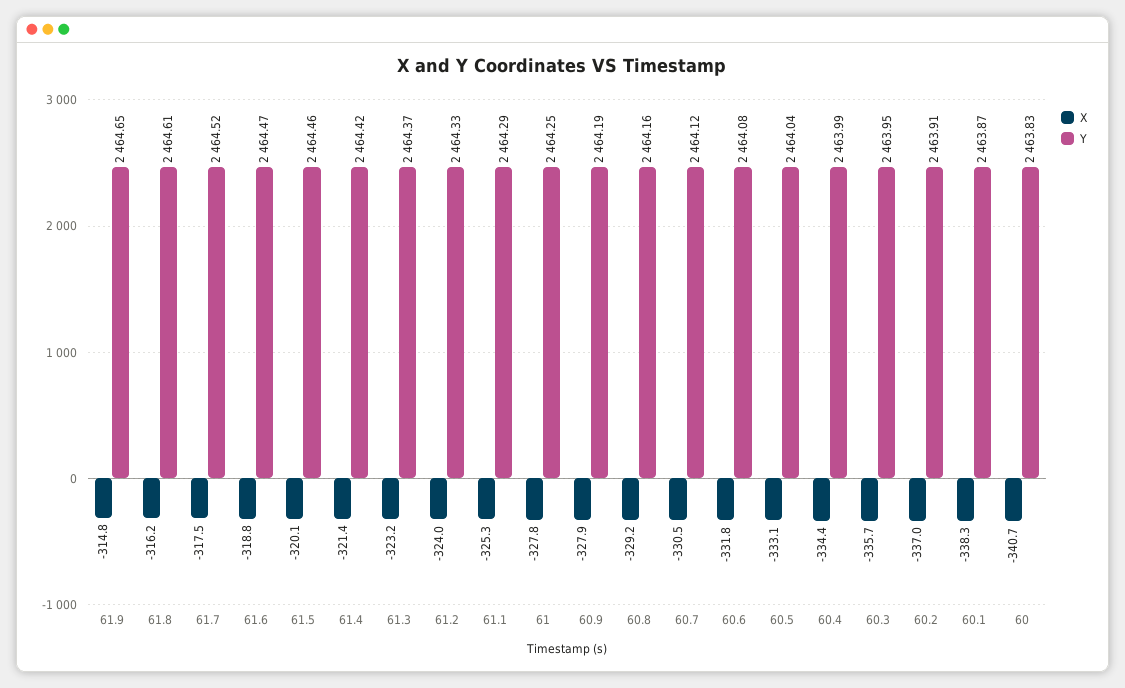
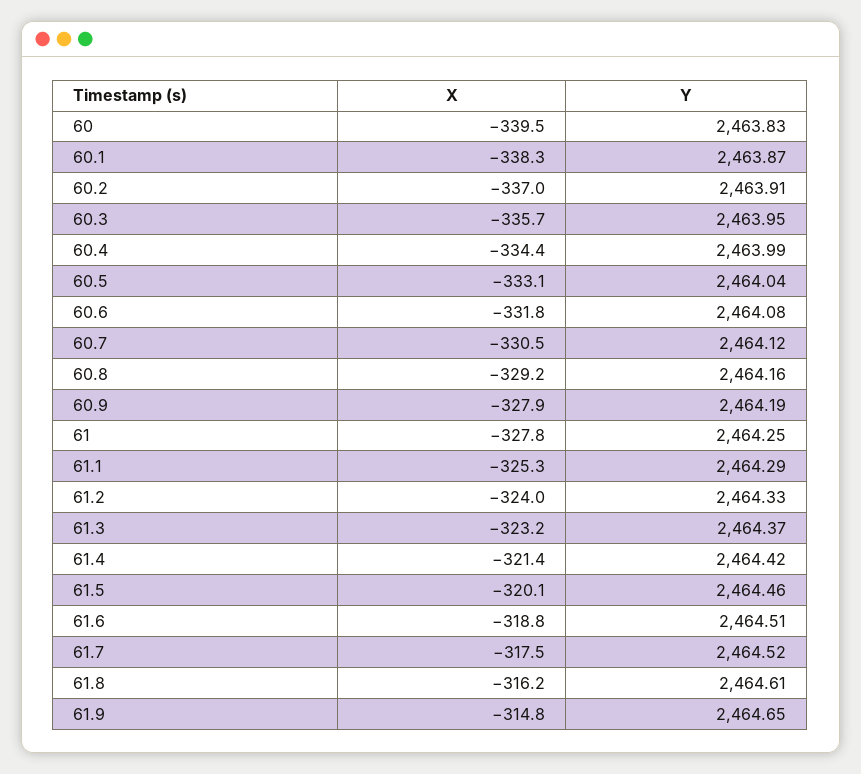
Y, 61.6: 2464.47 -> 2464.51
X, 60: -340.7 -> -339.5

